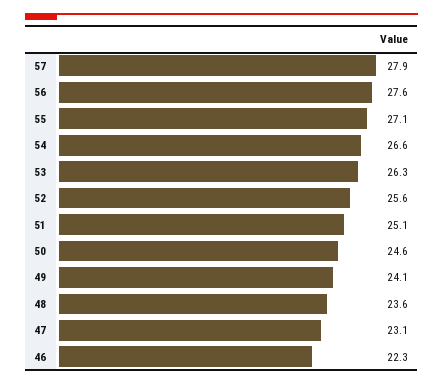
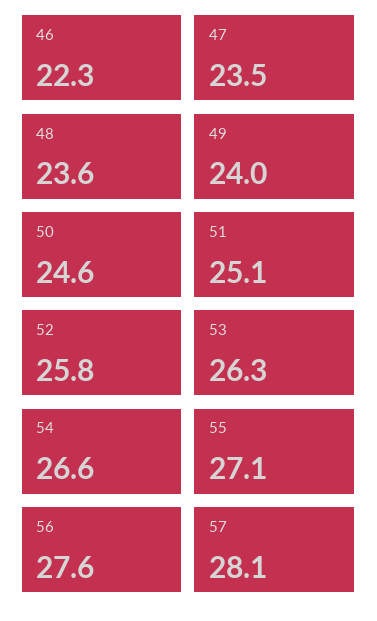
57: 27.9 -> 28.1
52: 25.6 -> 25.8
49: 24.1 -> 24
47: 23.1 -> 23.5

